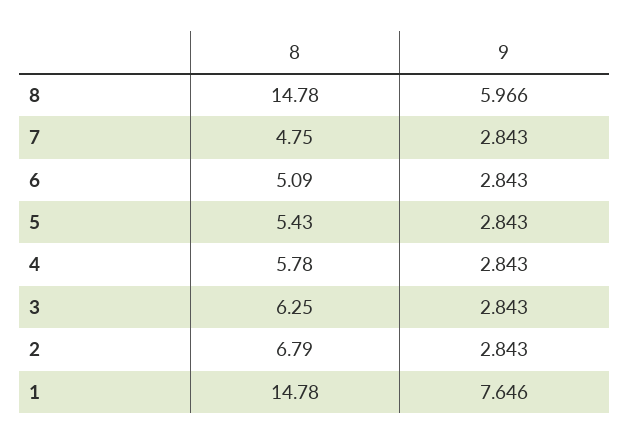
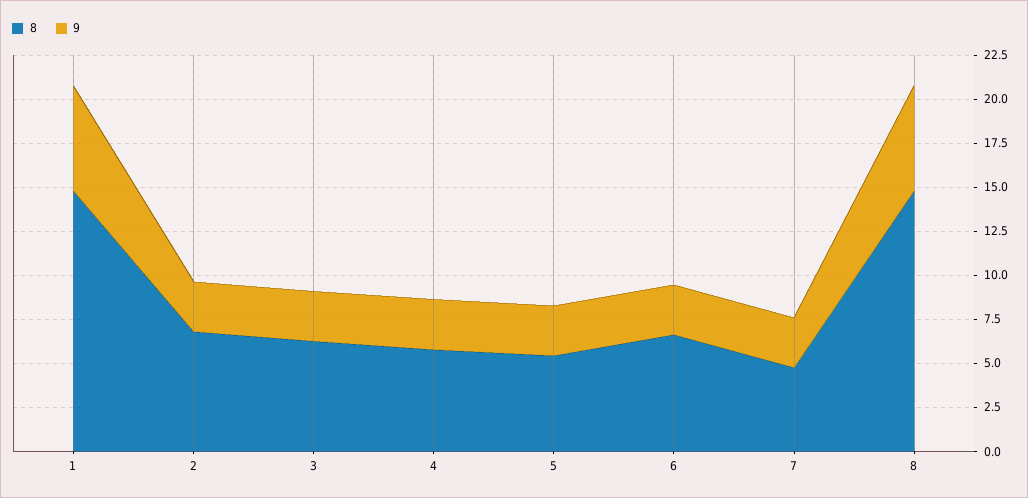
8, 6: 5.09 -> 6.5
9, 1: 7.646 -> 6

